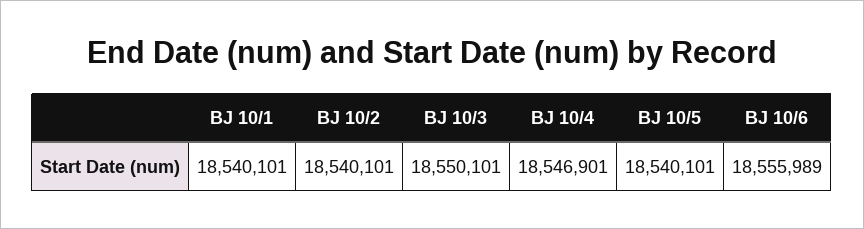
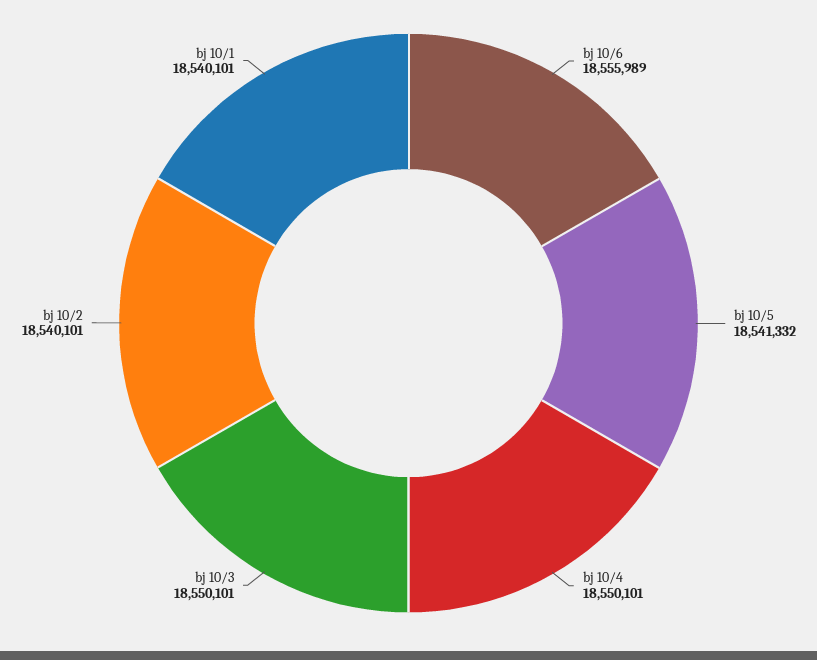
BJ 10/4: 18546901 -> 18550101
BJ 10/5: 18540101 -> 18541332

